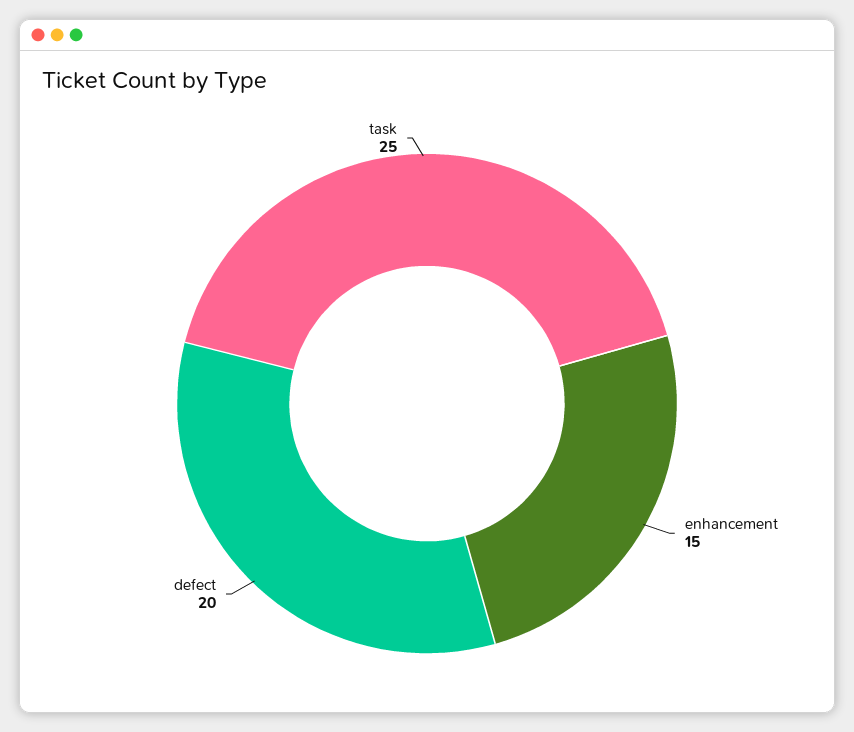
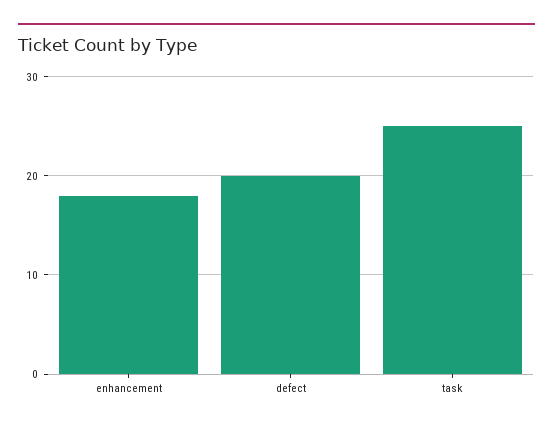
enhancement: 15 -> 18

